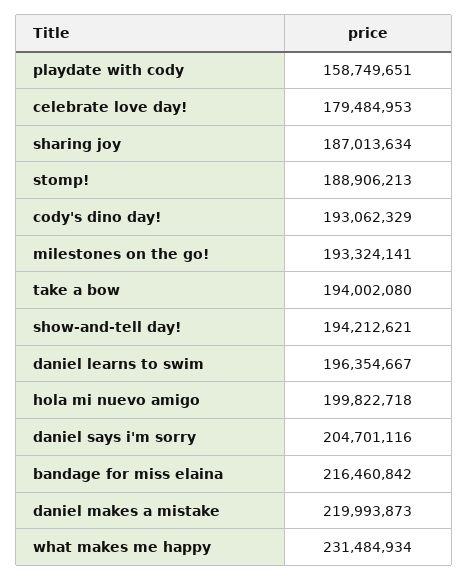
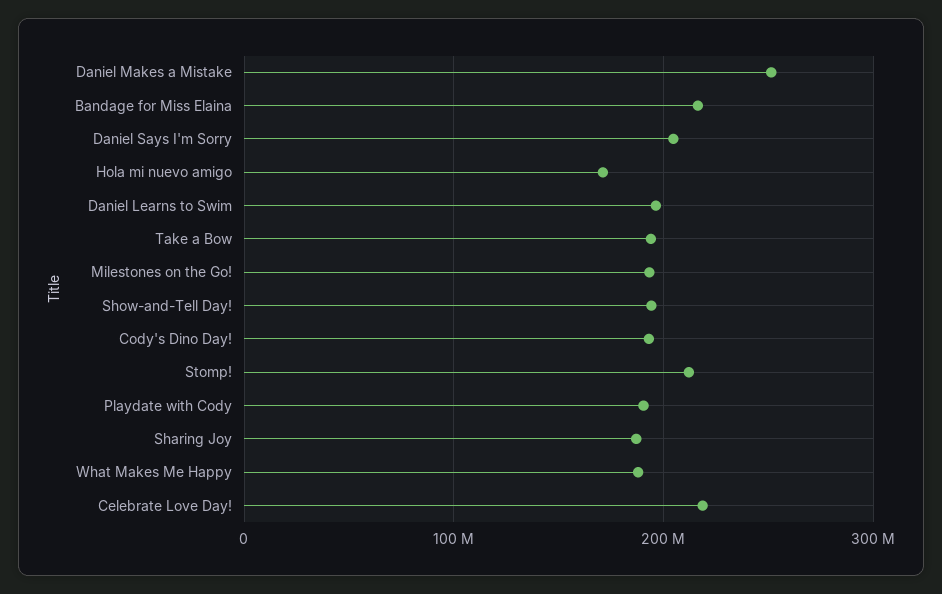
playdate with cody: 158749651 -> 190000000
celebrate love day!: 179484953 -> 220000000
stomp!: 188906213 -> 210000000
hola mi nuevo amigo: 199822718 -> 170000000
daniel makes a mistake: 219993873 -> 250000000
what makes me happy: 231484934 -> 190000000

